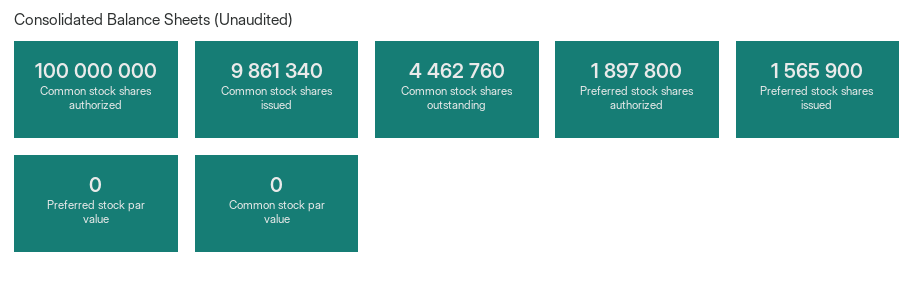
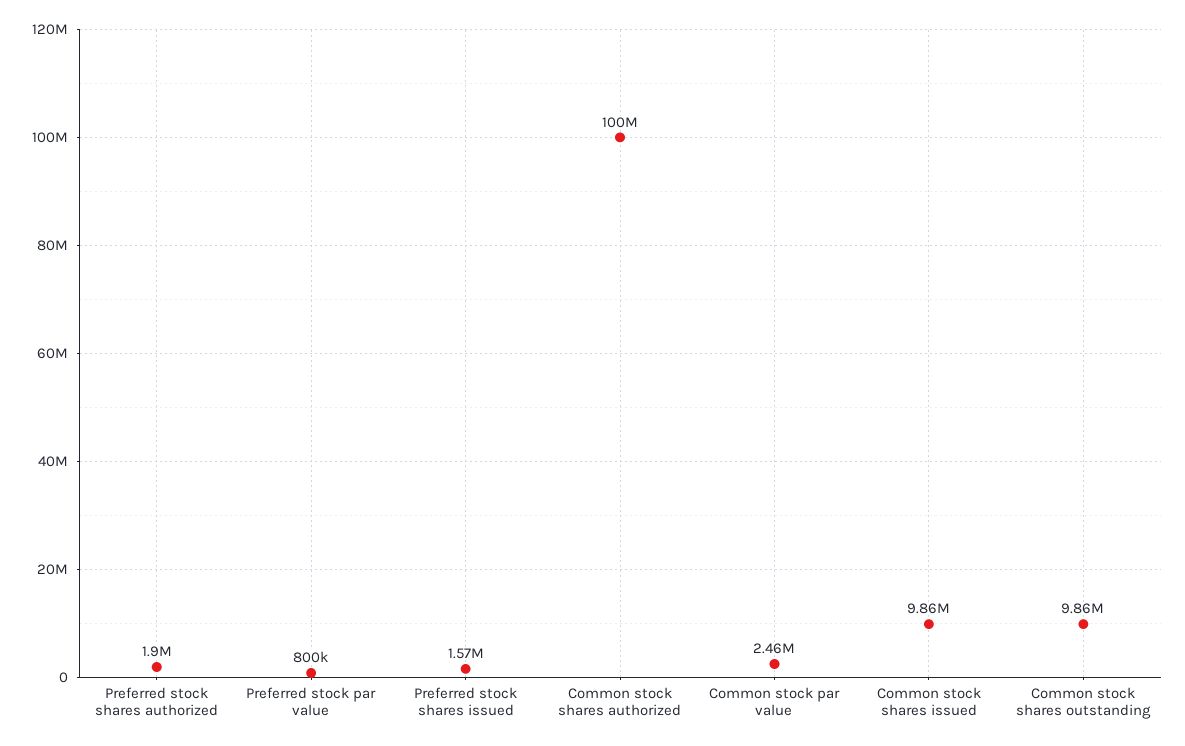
Common stock shares outstanding: 4462760 -> 9860000
Preferred stock par value: 0 -> 800000
Common stock par value: 0 -> 2460000

